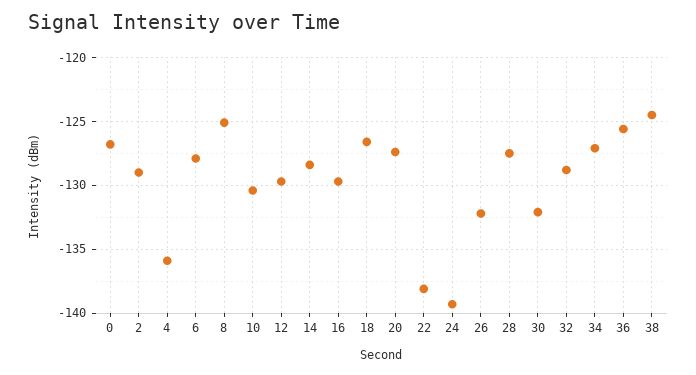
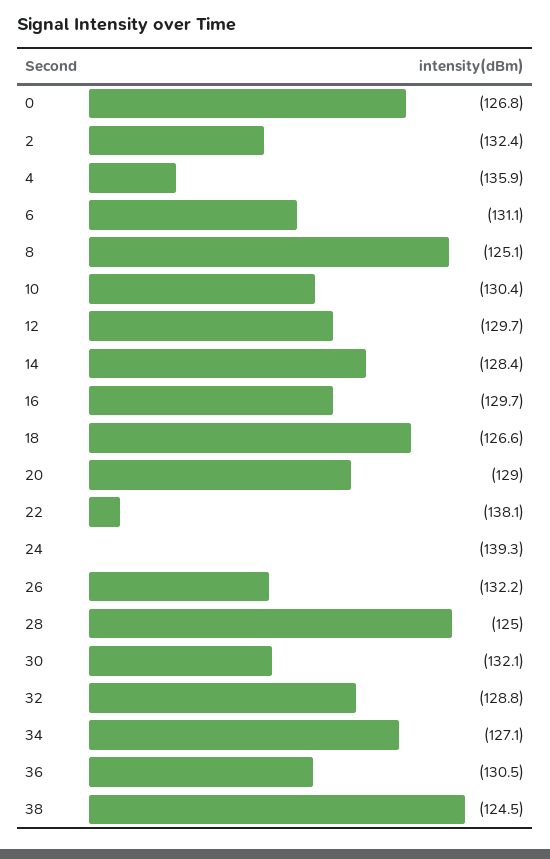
2: -129 -> -132.4
6: -128 -> -131.1
20: -127.5 -> -129
28: -127.5 -> -125
36: -125.5 -> -130.5

